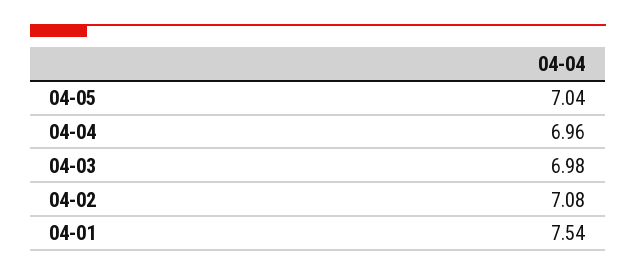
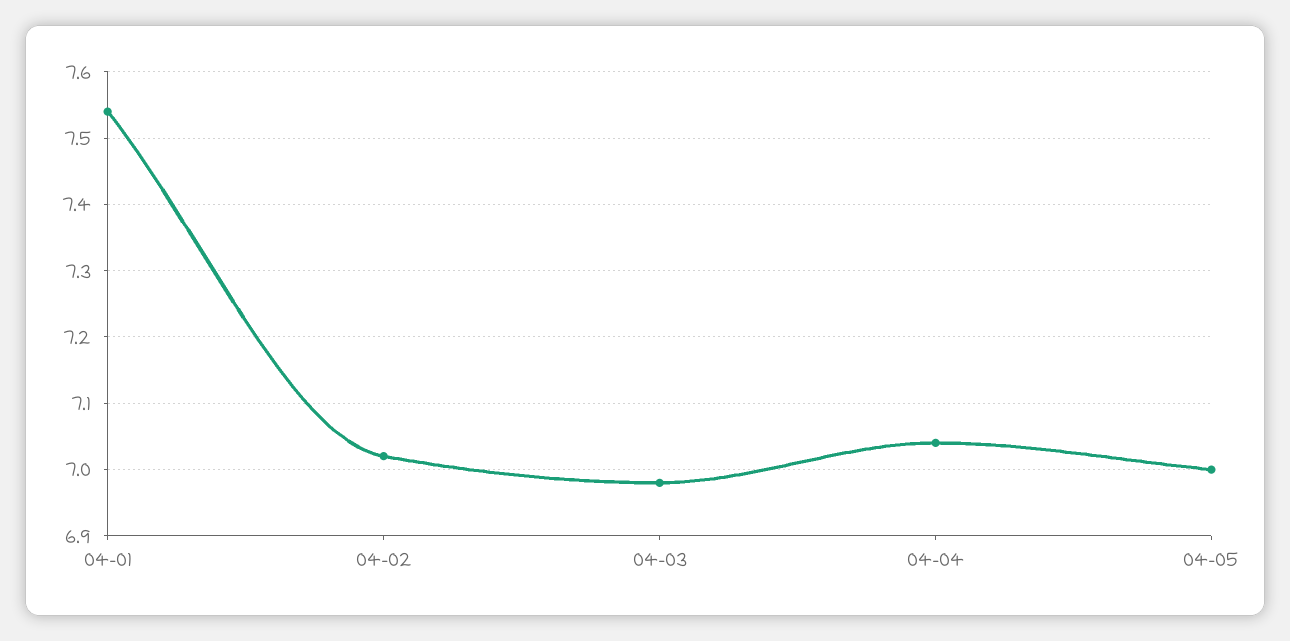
04-05: 7.04 -> 7
04-04: 6.96 -> 7.04
04-02: 7.08 -> 7.02

